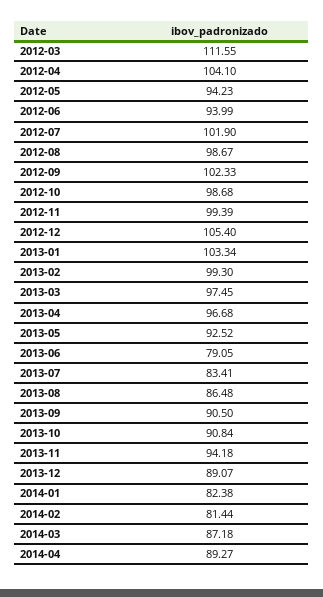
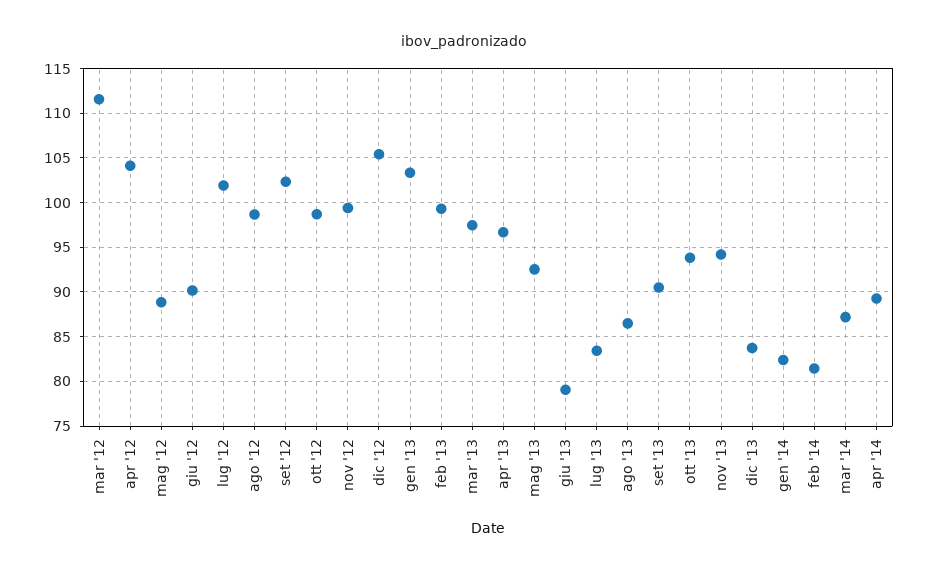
2012-05: 94.23 -> 89
2012-06: 93.99 -> 90
2013-10: 90.84 -> 94
2013-12: 89.07 -> 84

